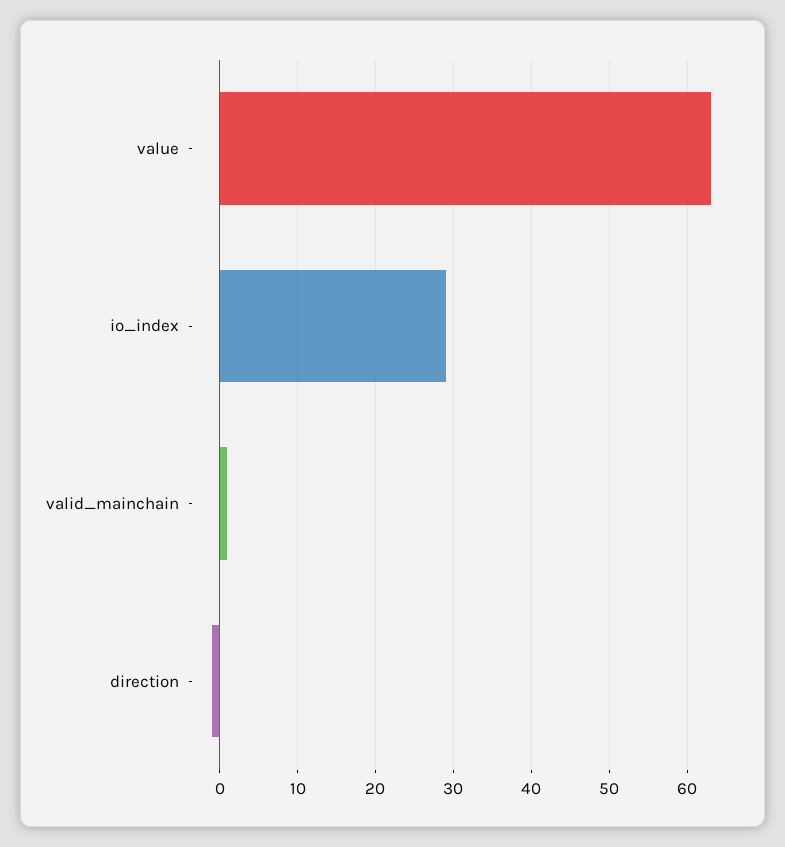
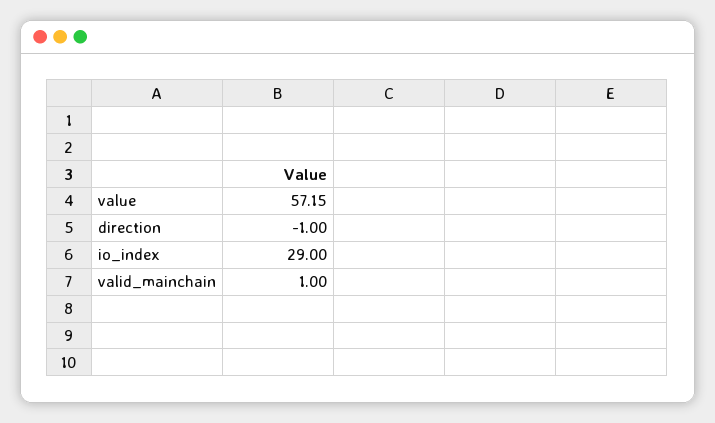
value: 63 -> 57.15

